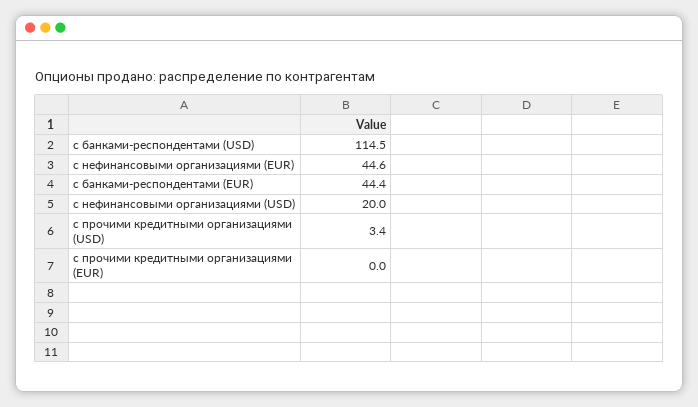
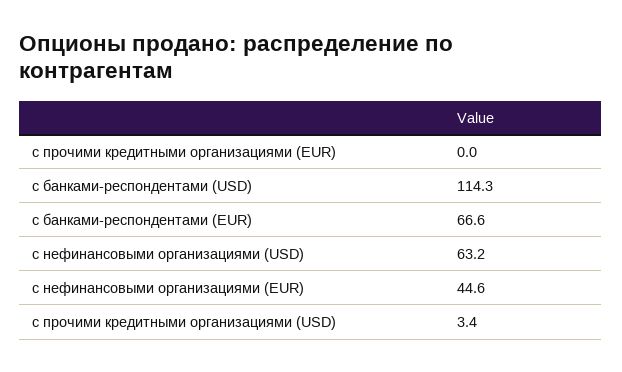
с банками-респондентами (USD): 114.5 -> 114.3
с банками-респондентами (EUR): 44.4 -> 66.6
с нефинансовыми организациями (USD): 20 -> 63.2

